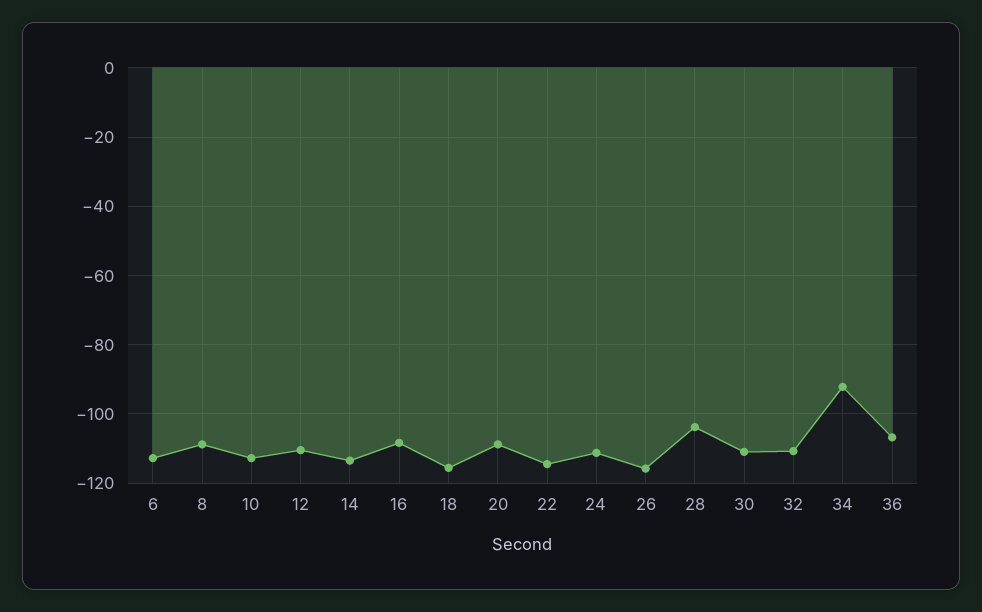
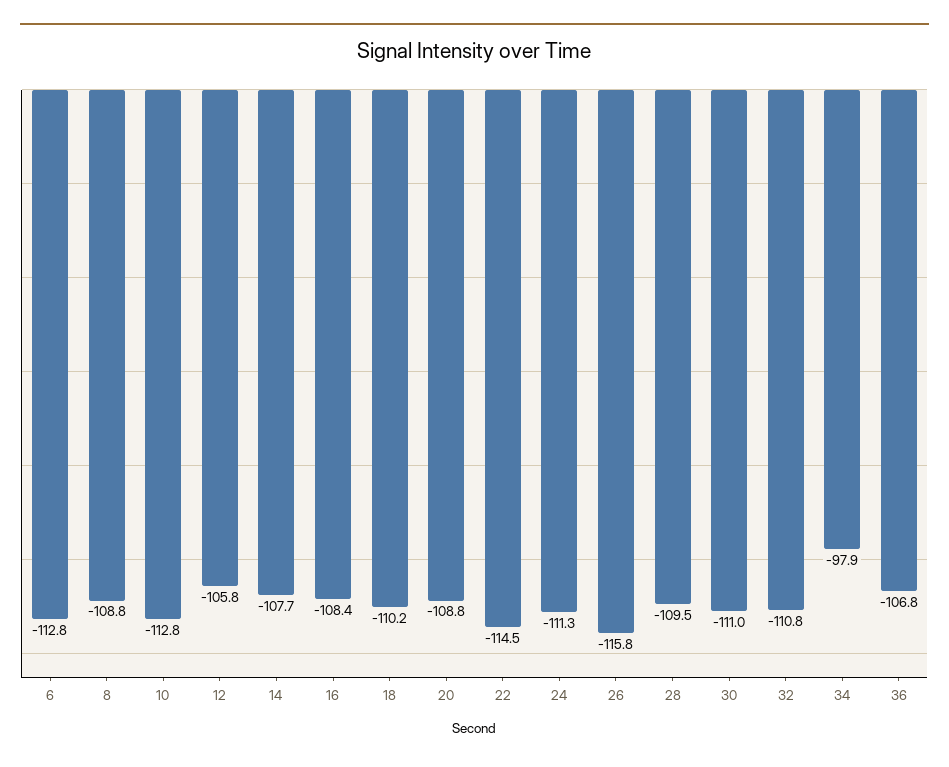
12: -110 -> -105.8
14: -114 -> -107.7
18: -116 -> -110.2
28: -104 -> -109.5
34: -92 -> -97.9

